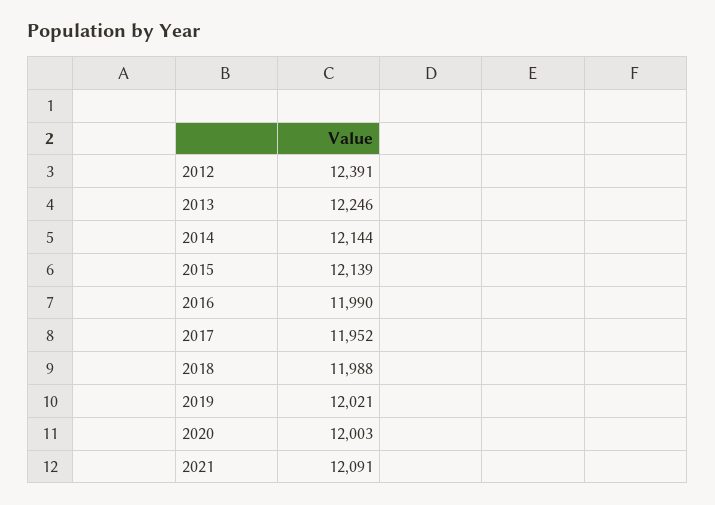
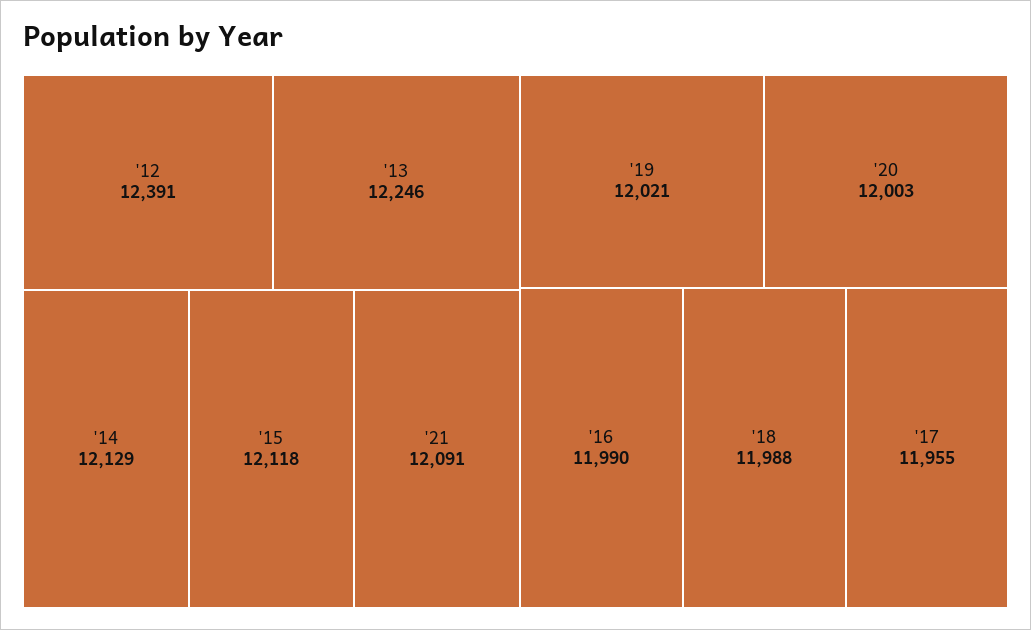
2014: 12144 -> 12129
2015: 12139 -> 12118
2017: 11952 -> 11955

